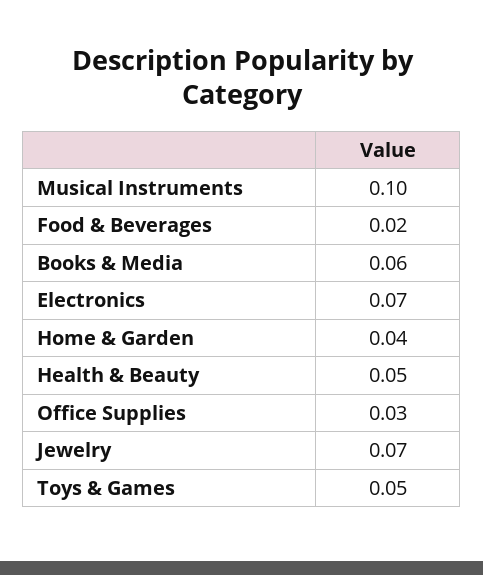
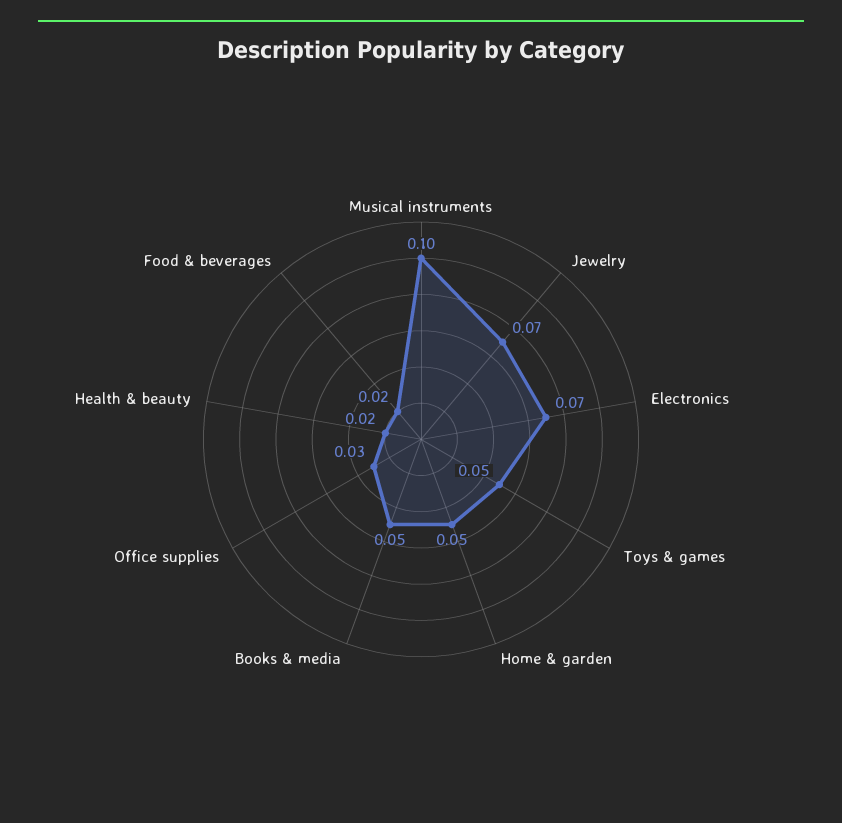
Books & Media: 0.06 -> 0.05
Home & Garden: 0.04 -> 0.05
Health & Beauty: 0.05 -> 0.02

